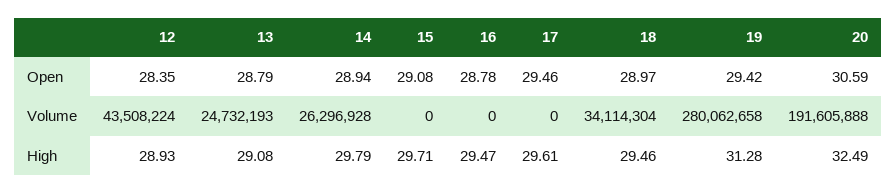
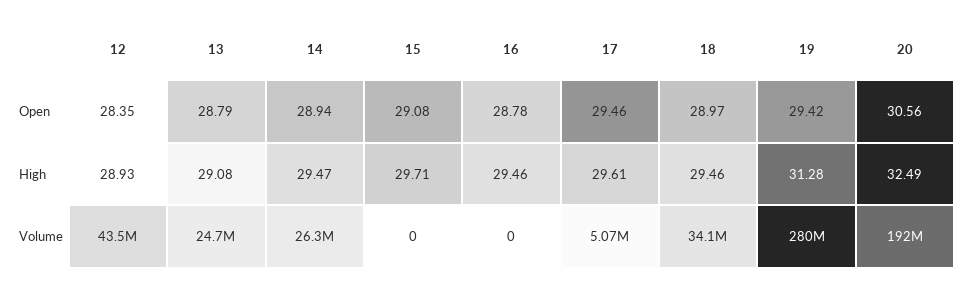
20, Open: 30.59 -> 30.56
17, Volume: 0 -> 5070000
14, High: 29.79 -> 29.47
16, High: 29.47 -> 29.46

